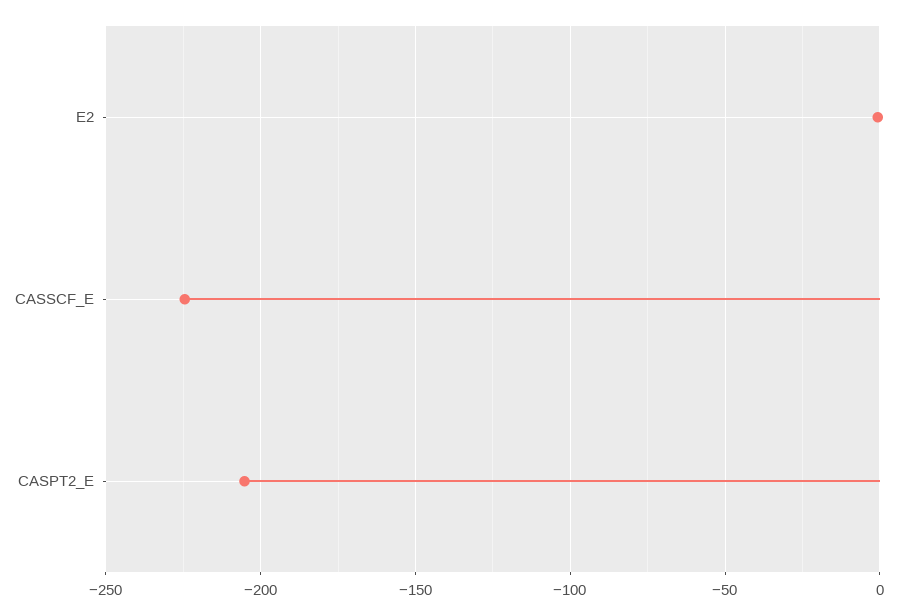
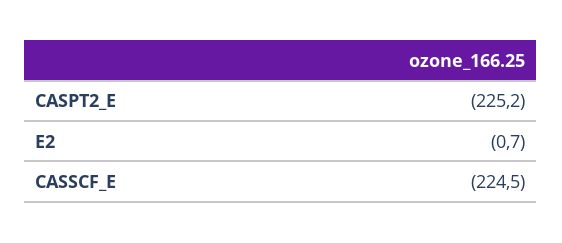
CASPT2_E: -205 -> -225.2

